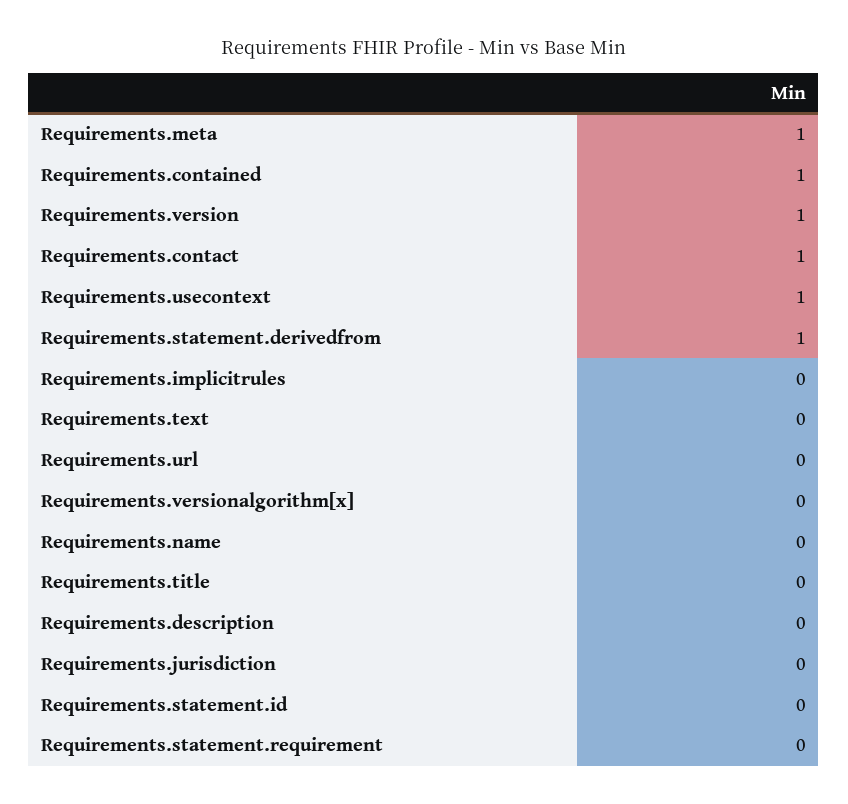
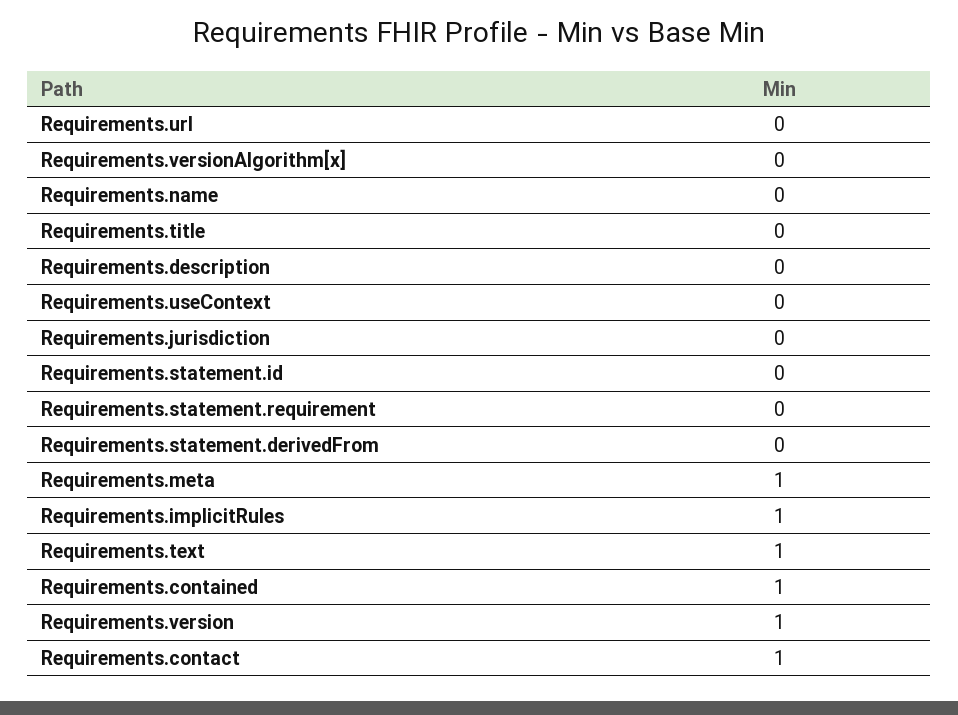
Requirements.usecontext: 1 -> 0
Requirements.statement.derivedfrom: 1 -> 0
Requirements.implicitrules: 0 -> 1
Requirements.text: 0 -> 1

